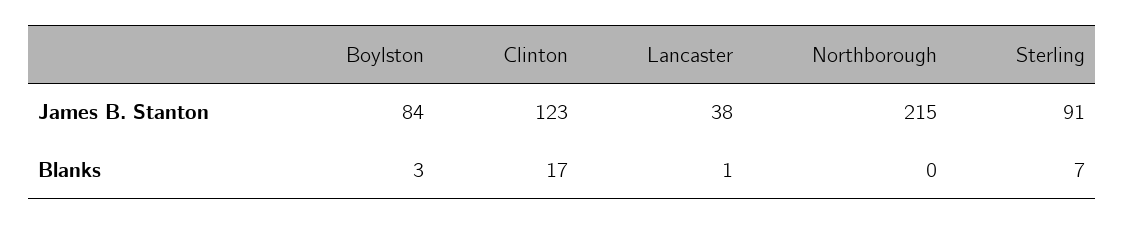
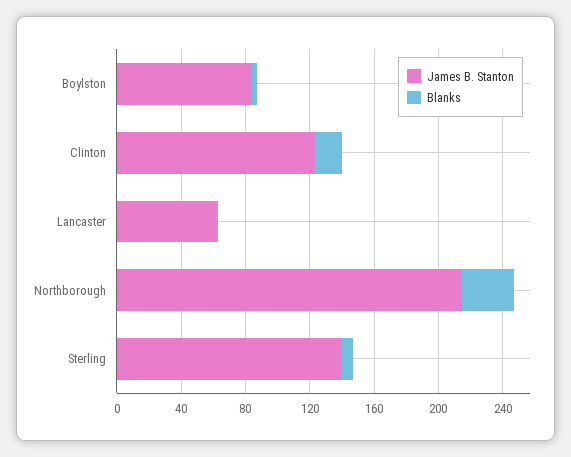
James B. Stanton, Lancaster: 38 -> 60
James B. Stanton, Sterling: 91 -> 140
Blanks, Northborough: 0 -> 30

